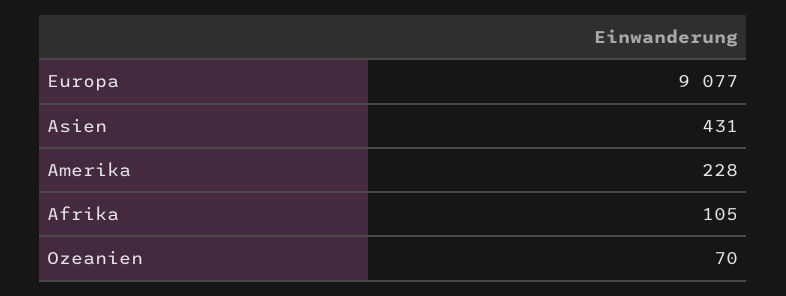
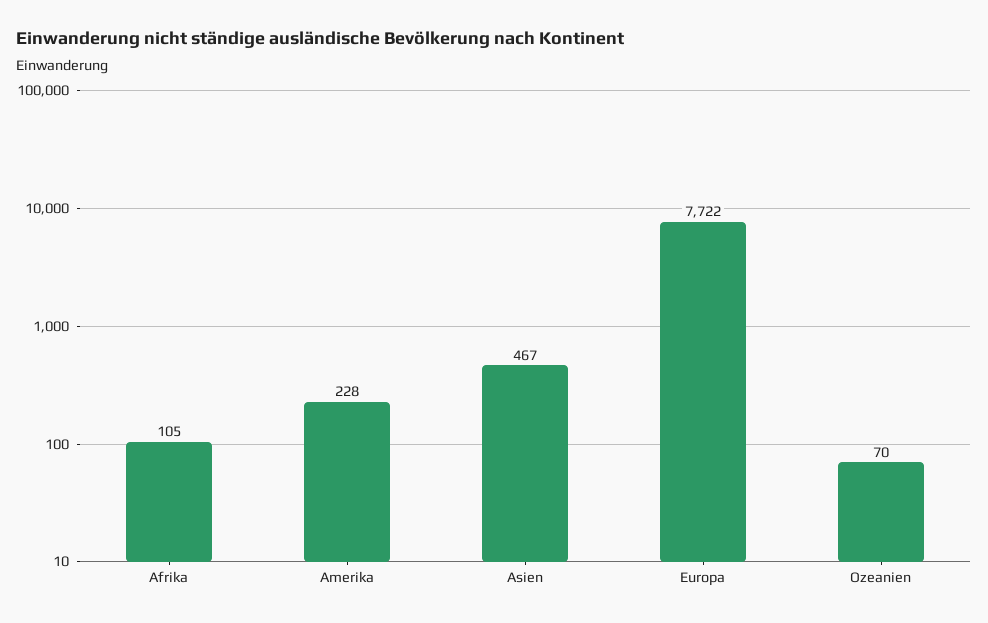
Europa: 9077 -> 7722
Asien: 431 -> 467

